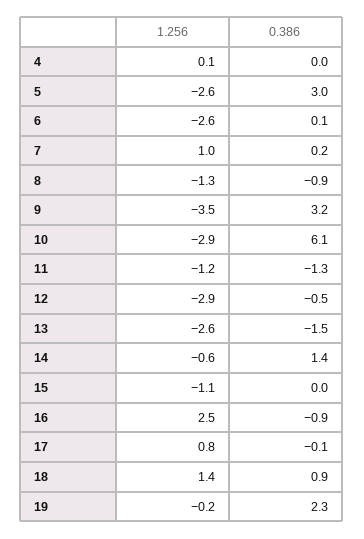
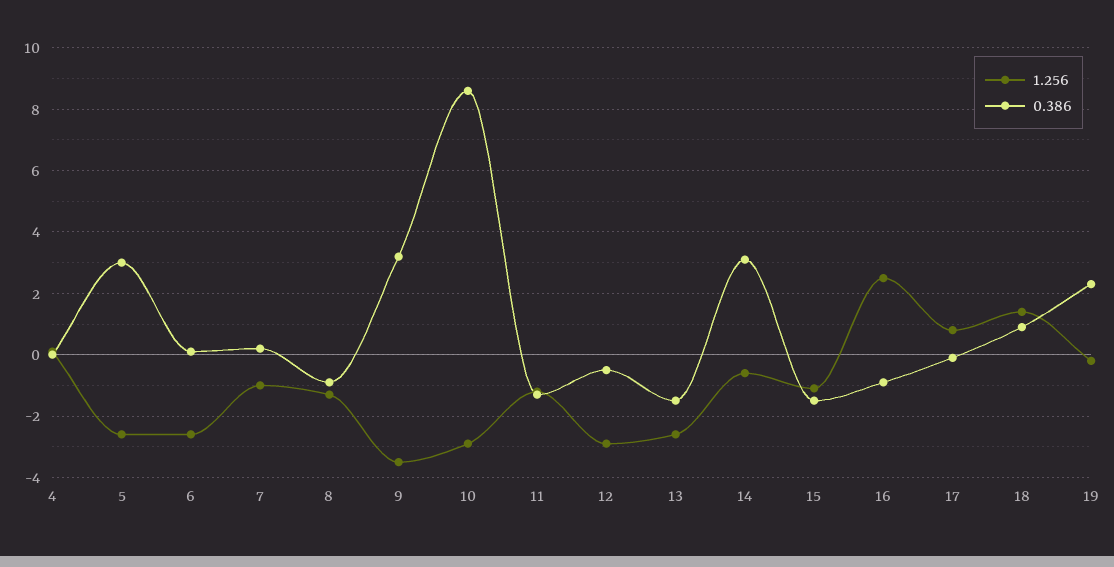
1.256, 7: 1 -> -1
0.386, 10: 6.1 -> 8.5
0.386, 14: 1.4 -> 3
0.386, 15: 0 -> -1.5

